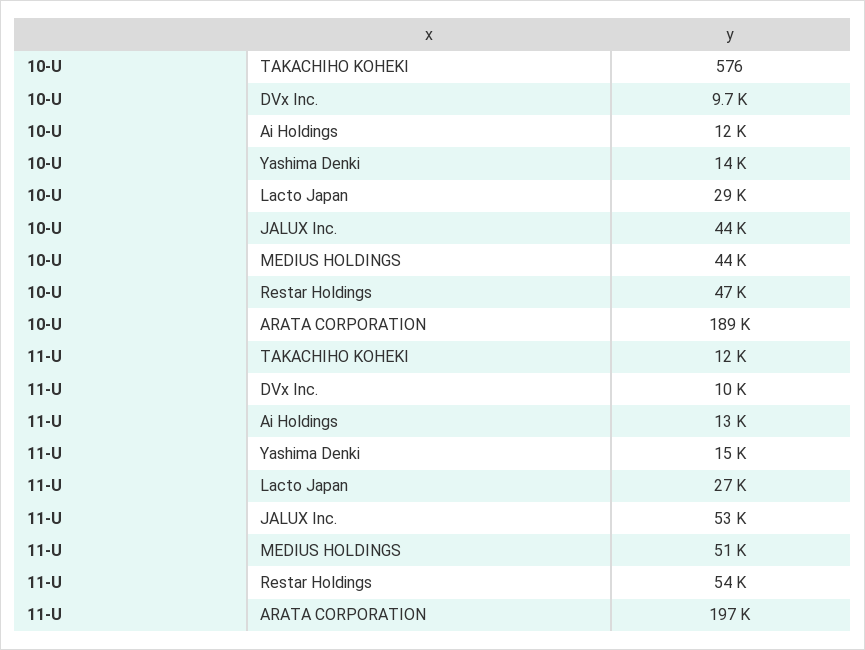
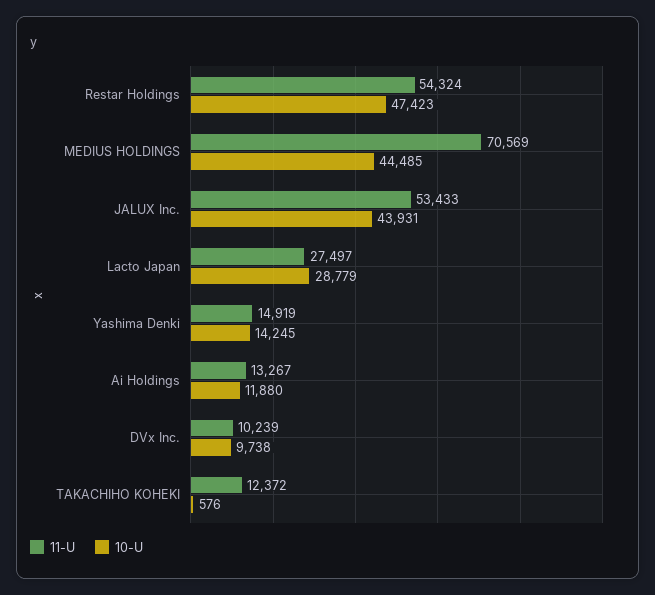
10-U, ARATA CORPORATION: 189000 -> none
11-U, MEDIUS HOLDINGS: 51000 -> 70569
11-U, ARATA CORPORATION: 197000 -> none

